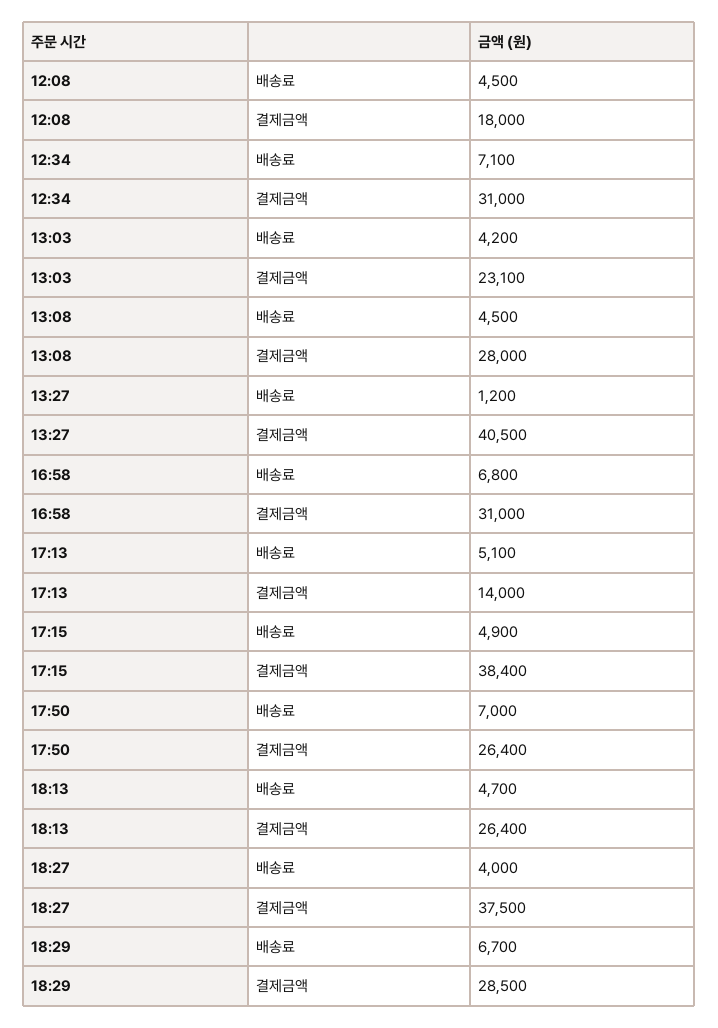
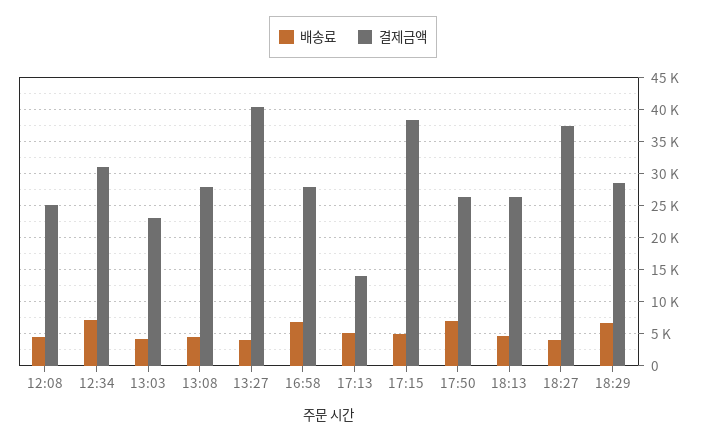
결제금액, 12:08: 18000 -> 25000
배송료, 13:27: 1200 -> 4000
결제금액, 16:58: 31000 -> 28000

